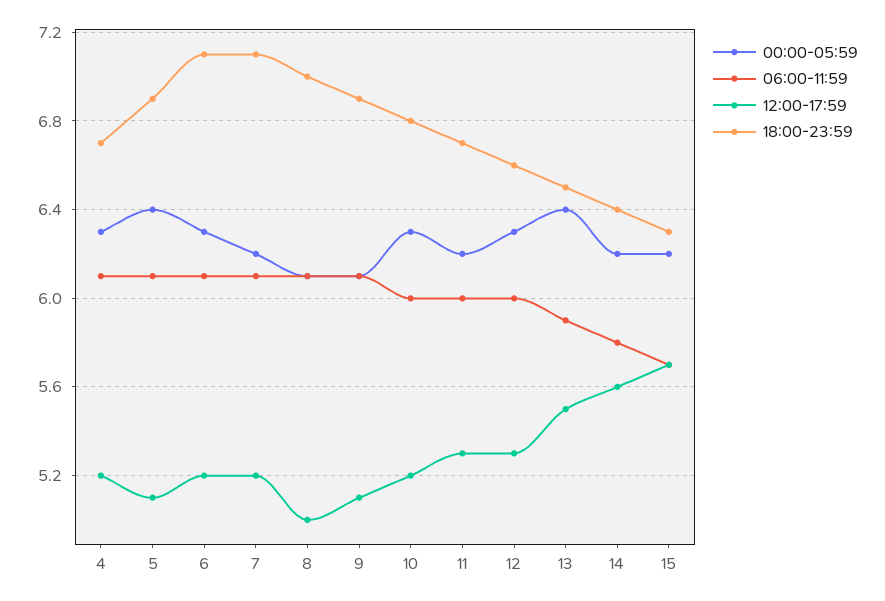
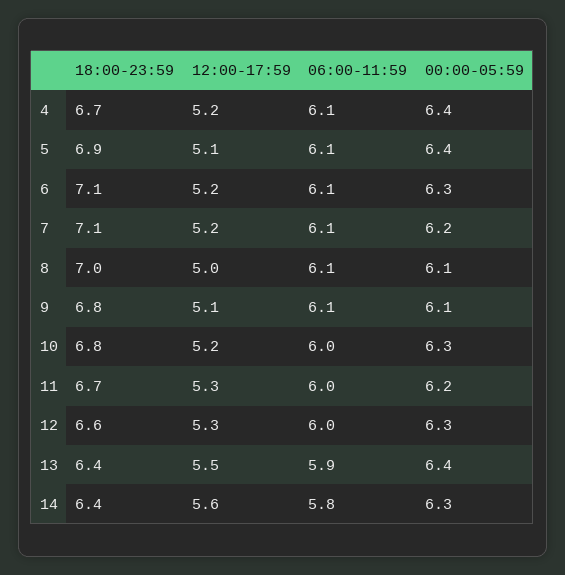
00:00-05:59, 4: 6.3 -> 6.4
18:00-23:59, 9: 6.9 -> 6.8
18:00-23:59, 13: 6.5 -> 6.4
00:00-05:59, 14: 6.2 -> 6.3
00:00-05:59, 15: 6.2 -> none
06:00-11:59, 15: 5.7 -> none
12:00-17:59, 15: 5.7 -> none
18:00-23:59, 15: 6.3 -> none

